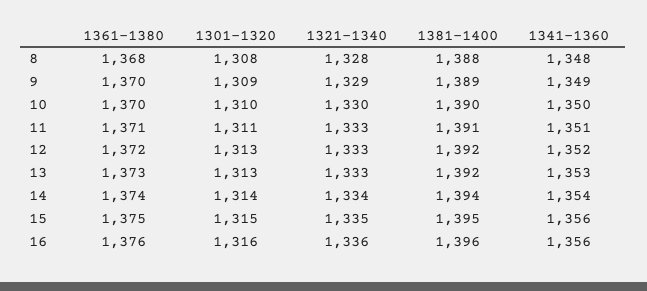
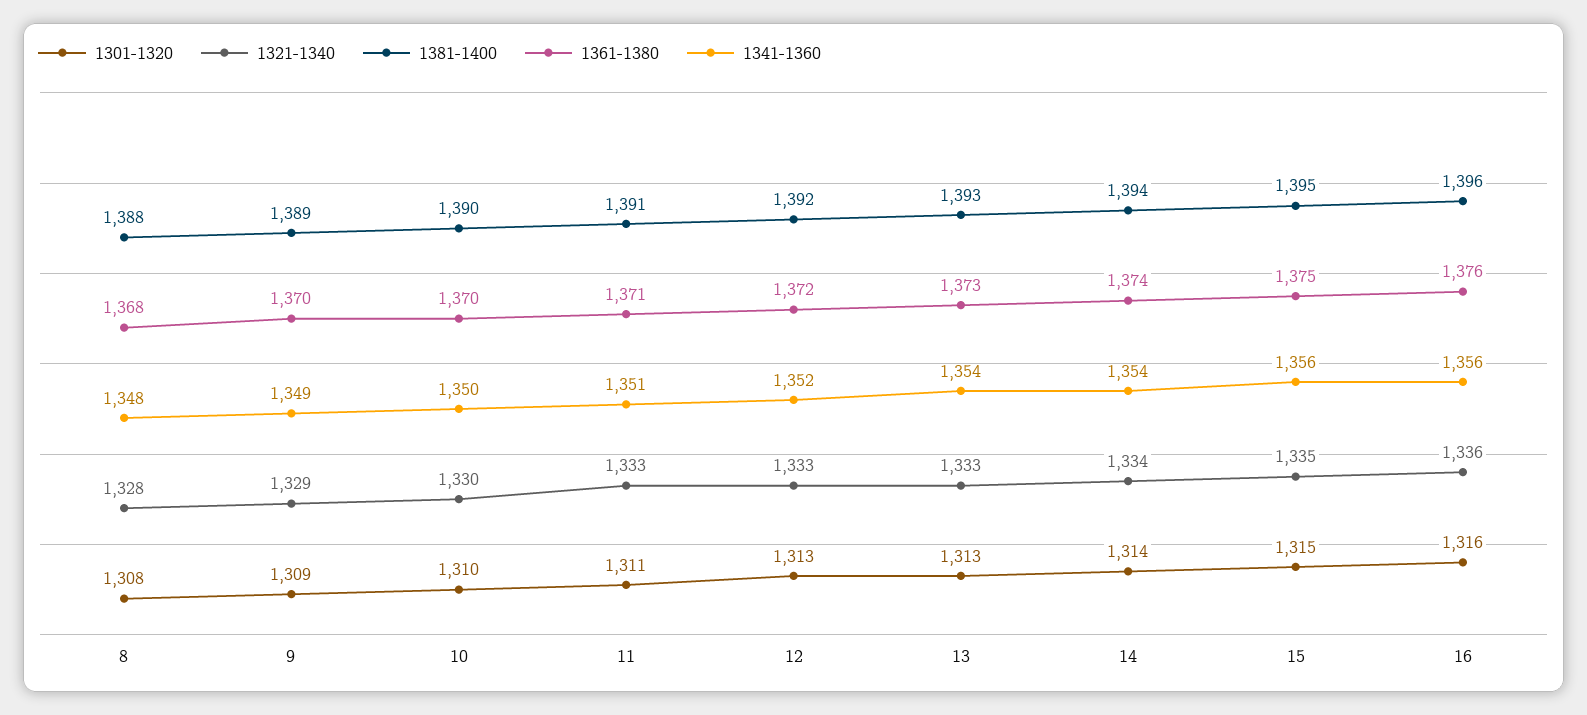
1381-1400, 13: 1392 -> 1393
1341-1360, 13: 1353 -> 1354

